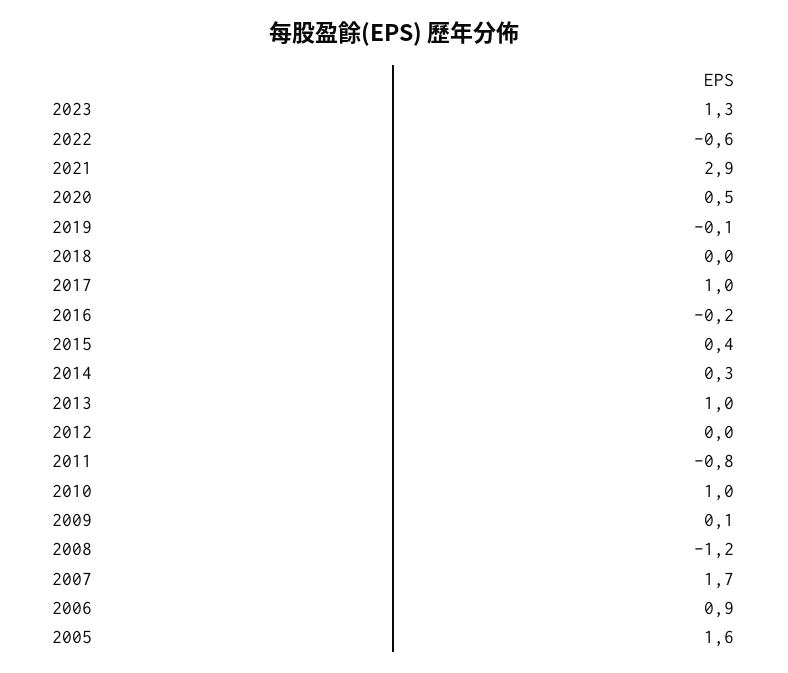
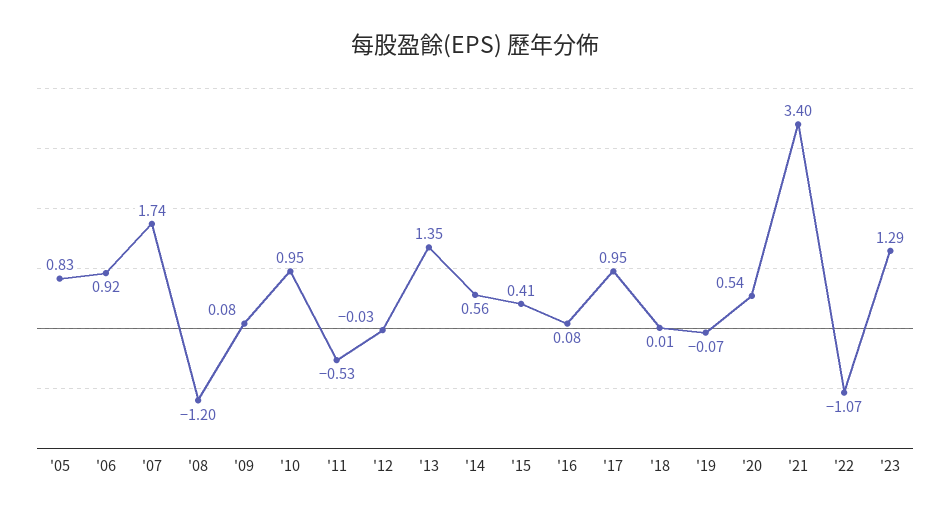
2022: -0.6 -> -1.07
2021: 2.9 -> 3.4
2016: -0.2 -> 0.08
2014: 0.3 -> 0.56
2013: 1 -> 1.35
2011: -0.8 -> -0.53
2005: 1.6 -> 0.83

